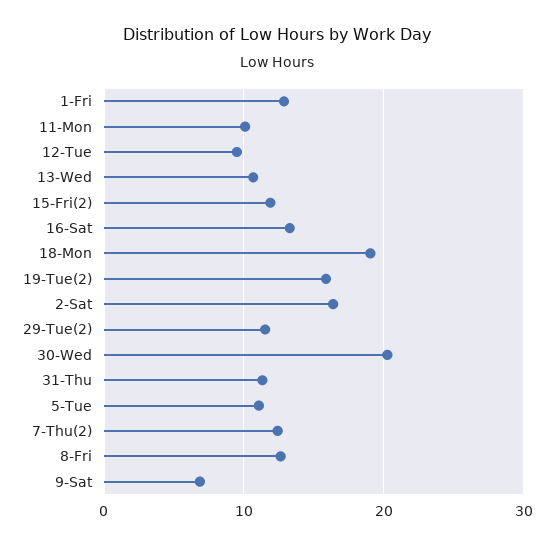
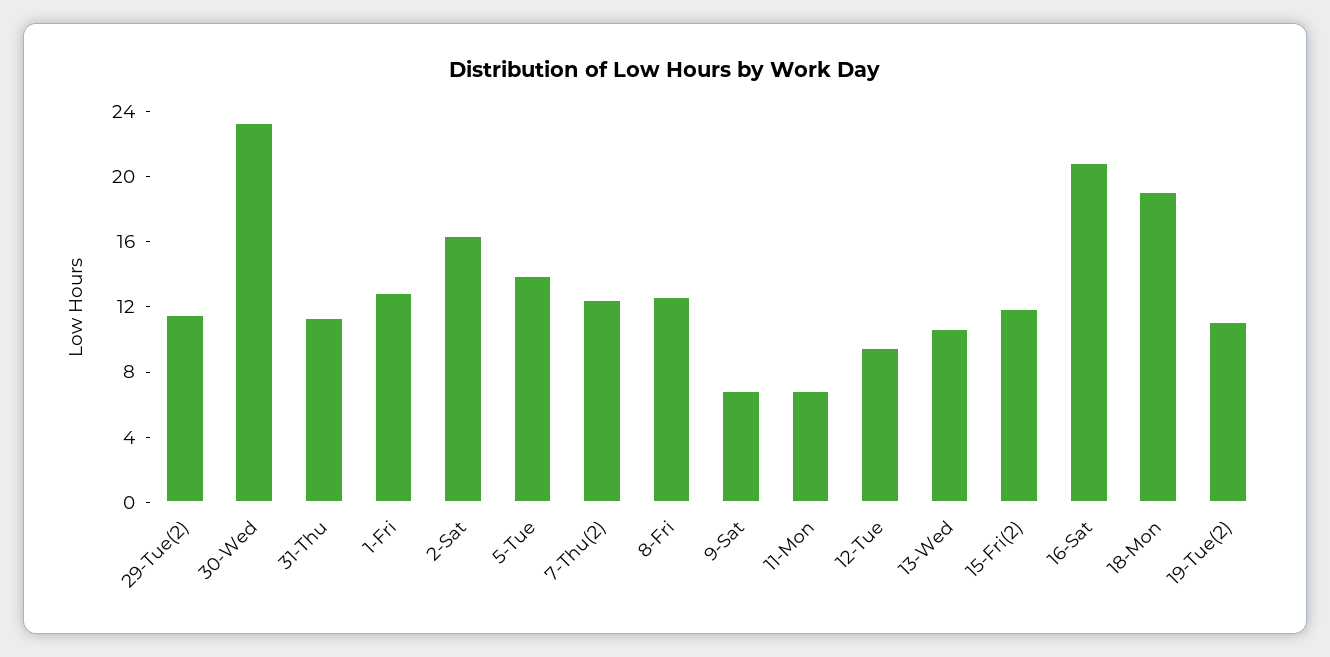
11-Mon: 10 -> 7
16-Sat: 13 -> 21
19-Tue(2): 16 -> 11
30-Wed: 20 -> 23
5-Tue: 11 -> 14

